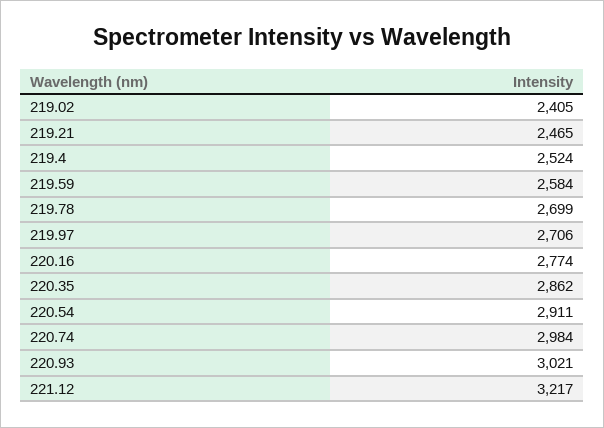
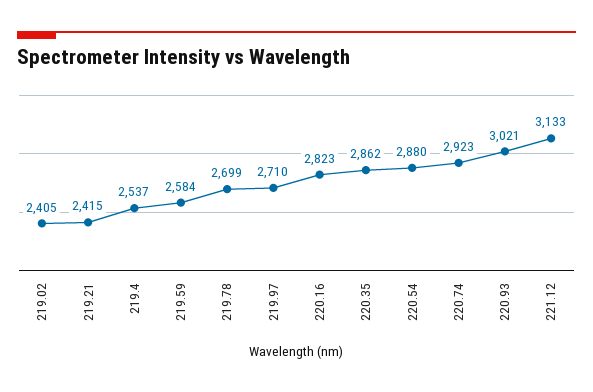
219.21: 2465 -> 2415
219.4: 2524 -> 2537
219.97: 2706 -> 2710
220.16: 2774 -> 2823
220.54: 2911 -> 2880
220.74: 2984 -> 2923
221.12: 3217 -> 3133

